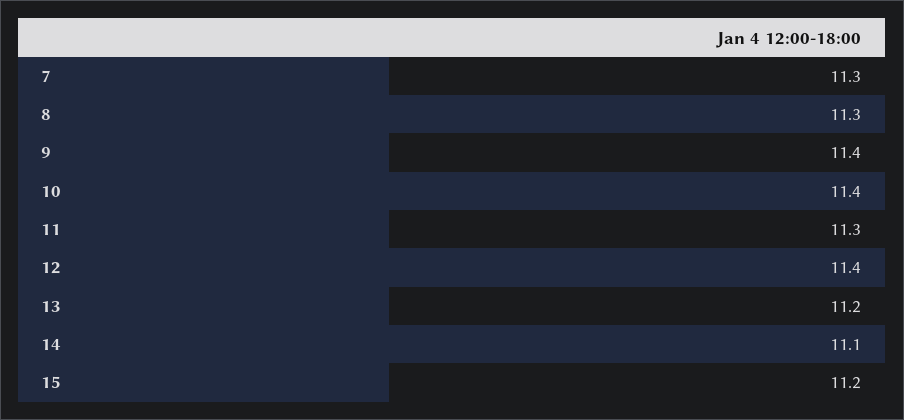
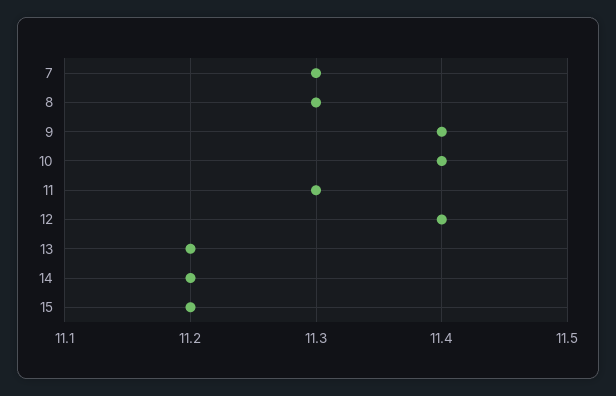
14: 11.1 -> 11.2

